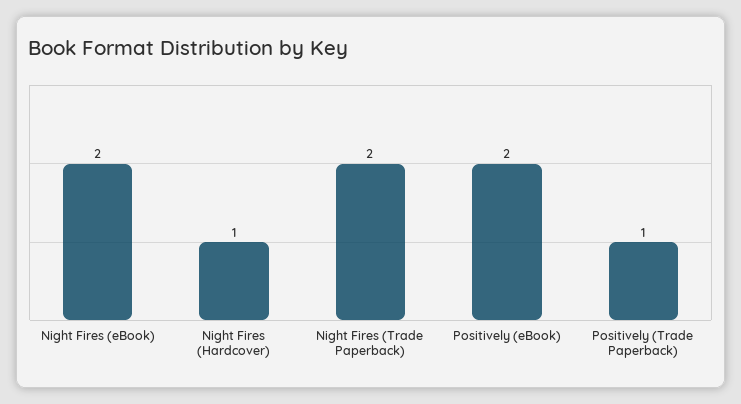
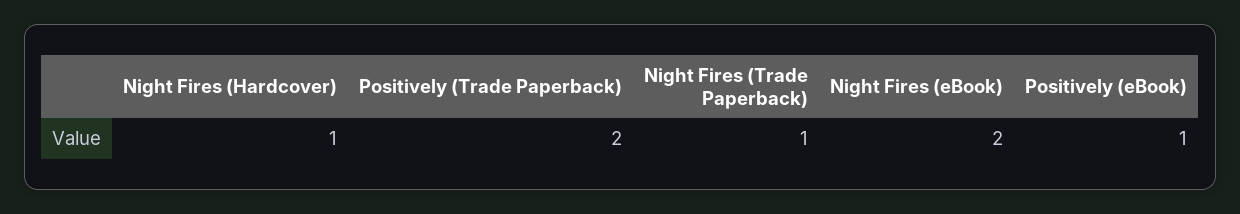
Night Fires (Trade Paperback): 2 -> 1
Positively (eBook): 2 -> 1
Positively (Trade Paperback): 1 -> 2

